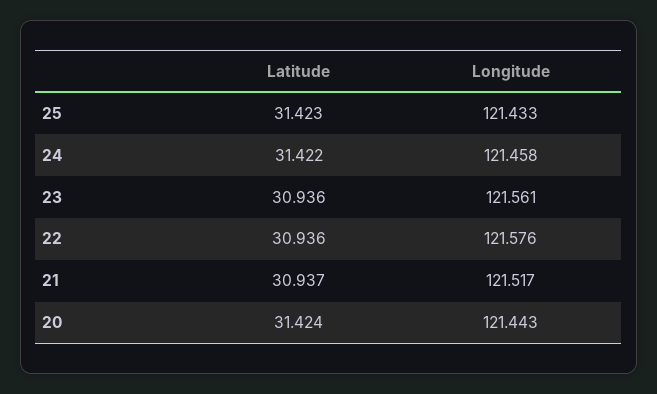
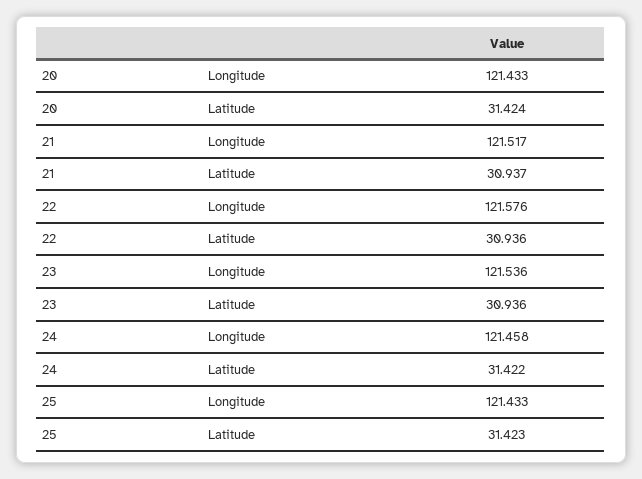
Longitude, 23: 121.561 -> 121.536
Longitude, 20: 121.443 -> 121.433

